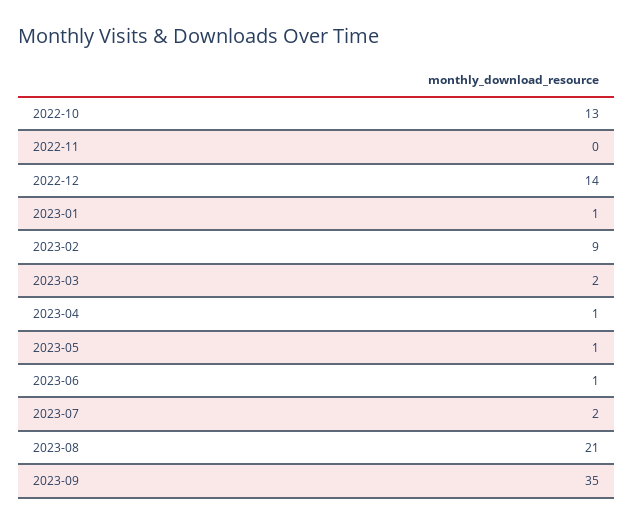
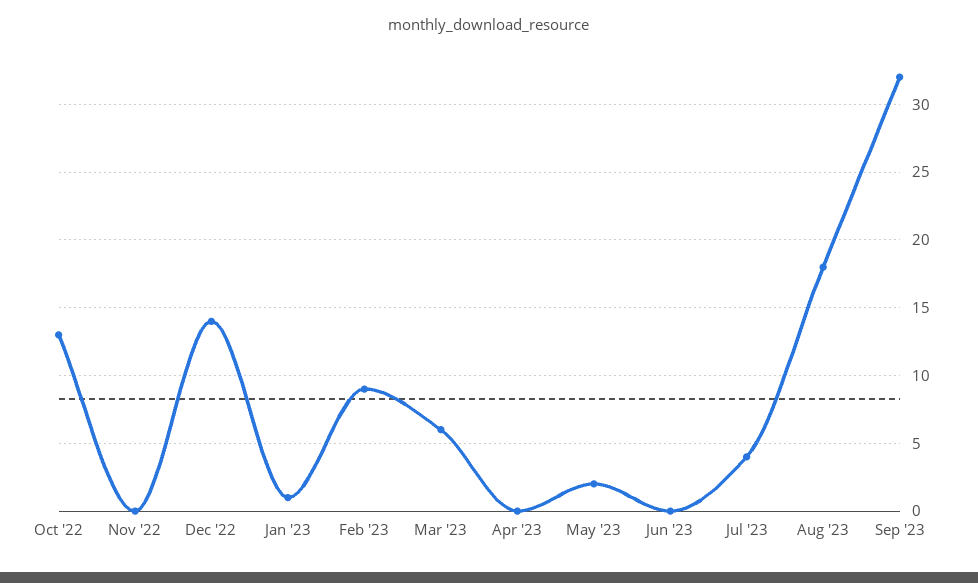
2023-03: 2 -> 6
2023-04: 1 -> 0
2023-05: 1 -> 2
2023-06: 1 -> 0
2023-07: 2 -> 4
2023-08: 21 -> 18
2023-09: 35 -> 32

